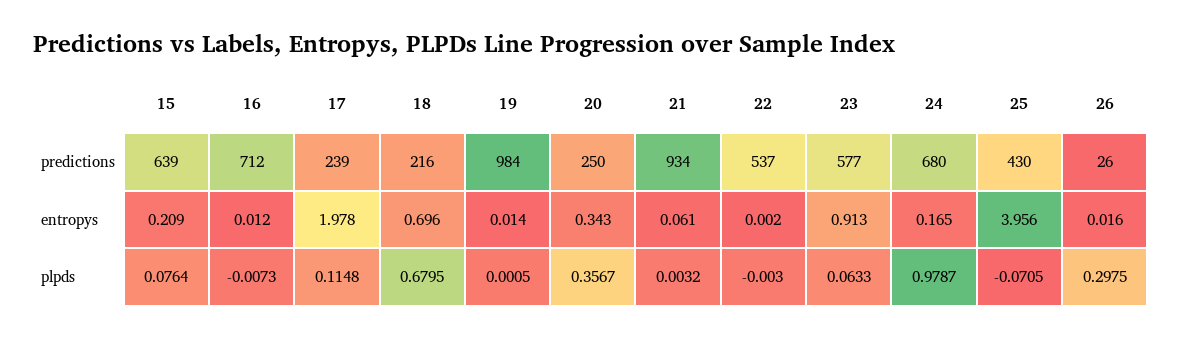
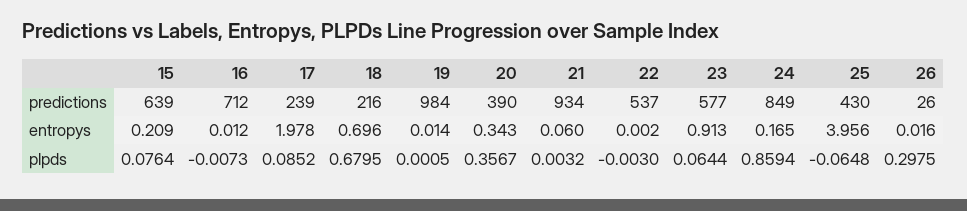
20, predictions: 250 -> 390
24, predictions: 680 -> 849
21, entropys: 0.061 -> 0.06
17, plpds: 0.1148 -> 0.0852
23, plpds: 0.0633 -> 0.0644
24, plpds: 0.9787 -> 0.8594
25, plpds: -0.0705 -> -0.0648

